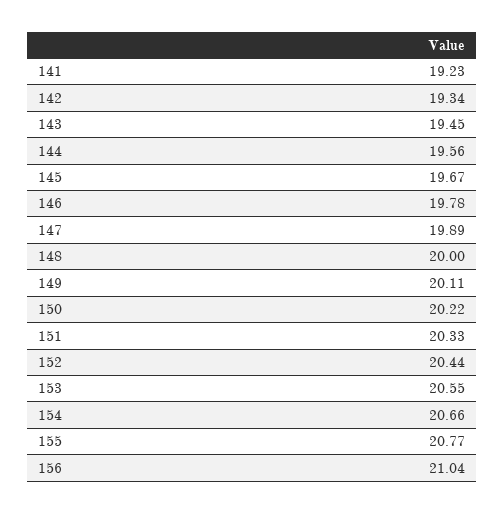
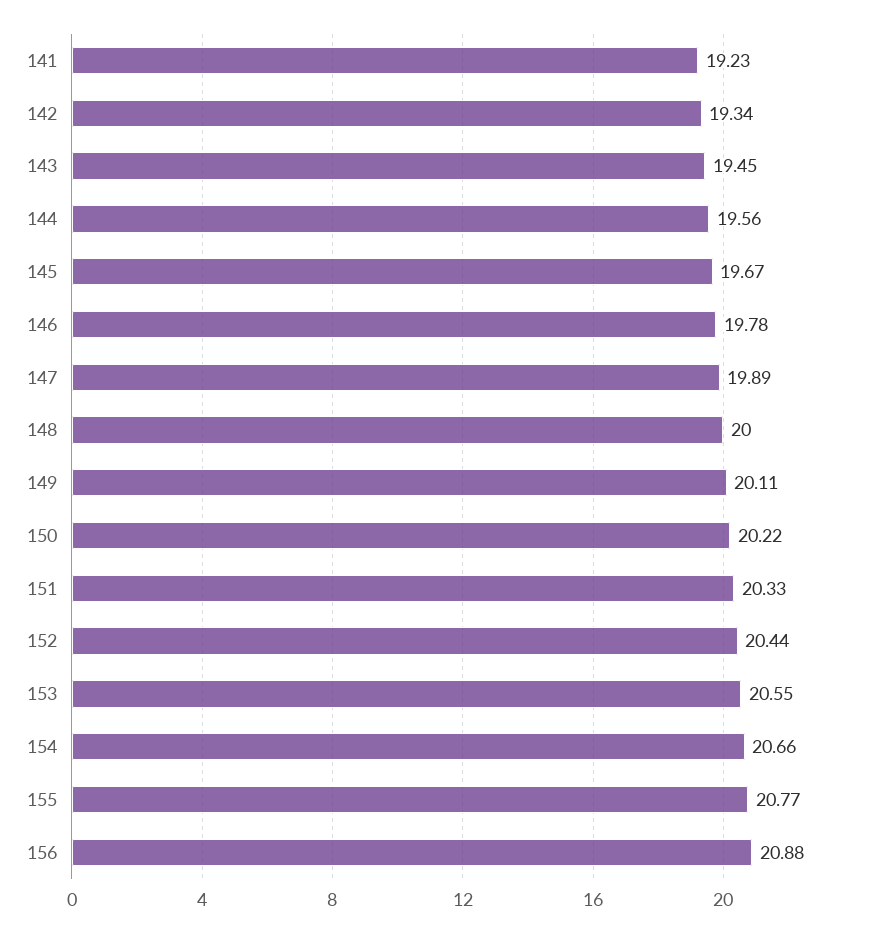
156: 21.04 -> 20.88

